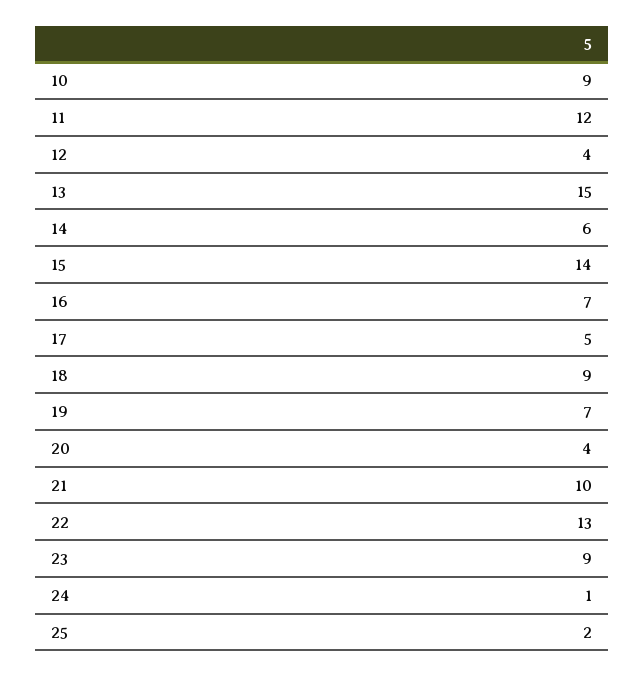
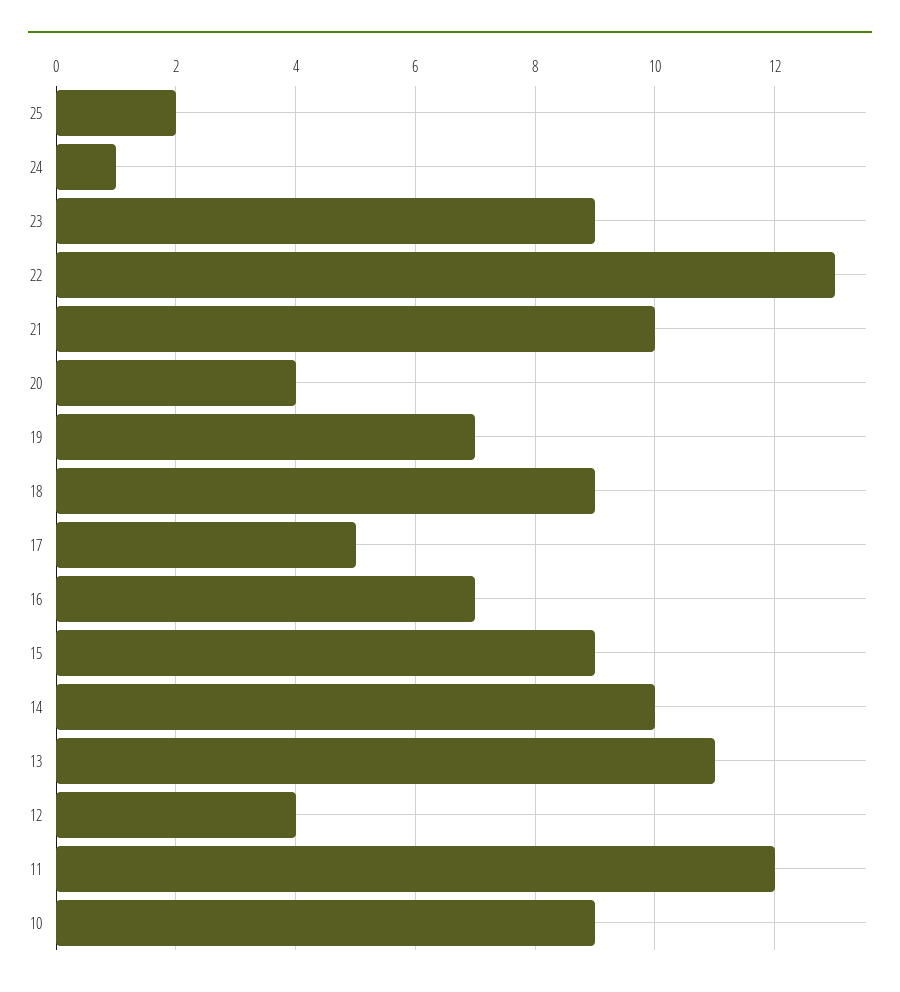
13: 15 -> 11
14: 6 -> 10
15: 14 -> 9

